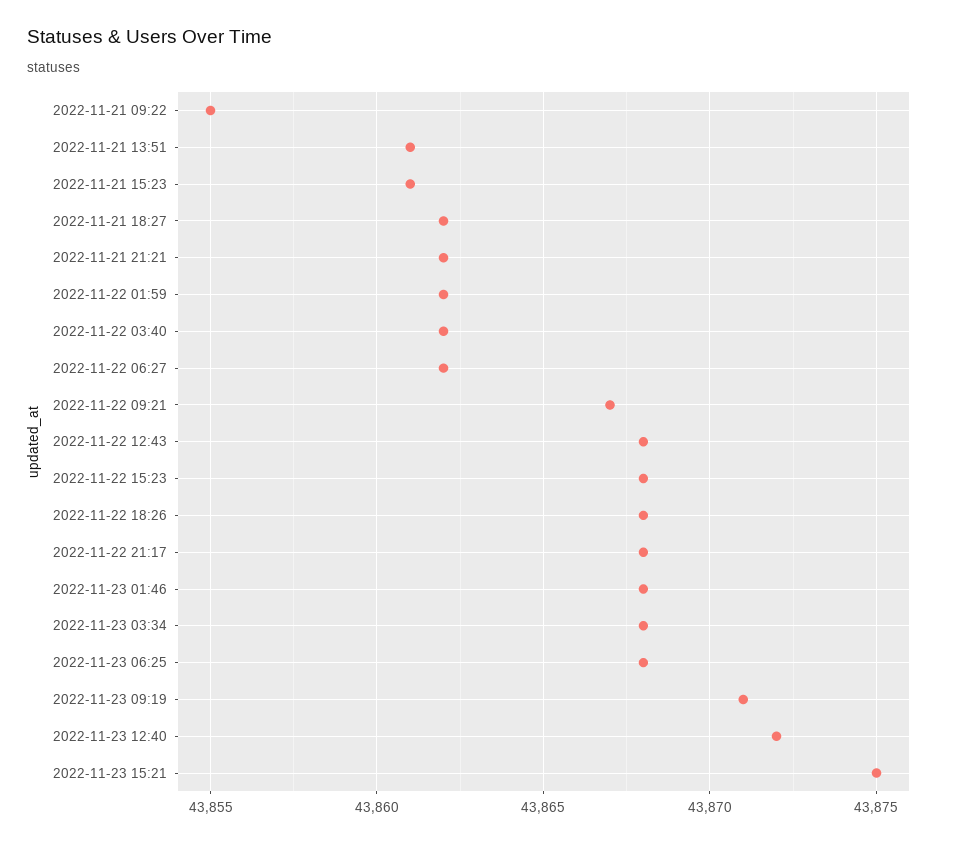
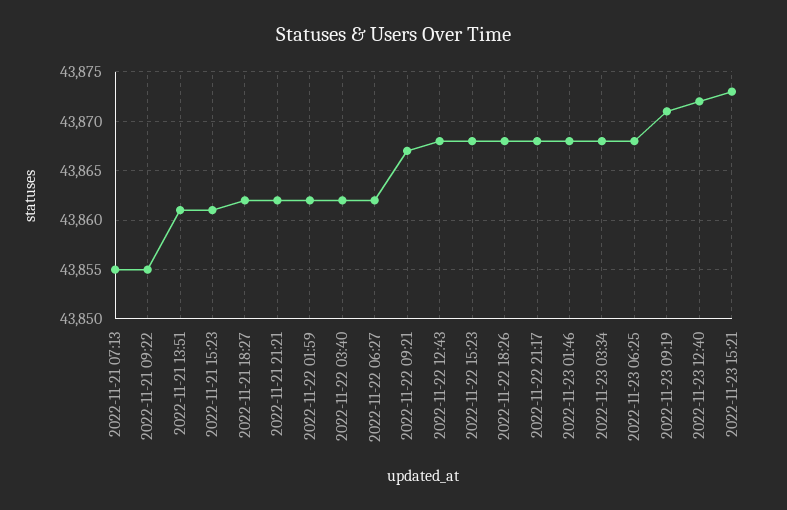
2022-11-23 15:21: 43875 -> 43873
2022-11-21 07:13: none -> 43855

